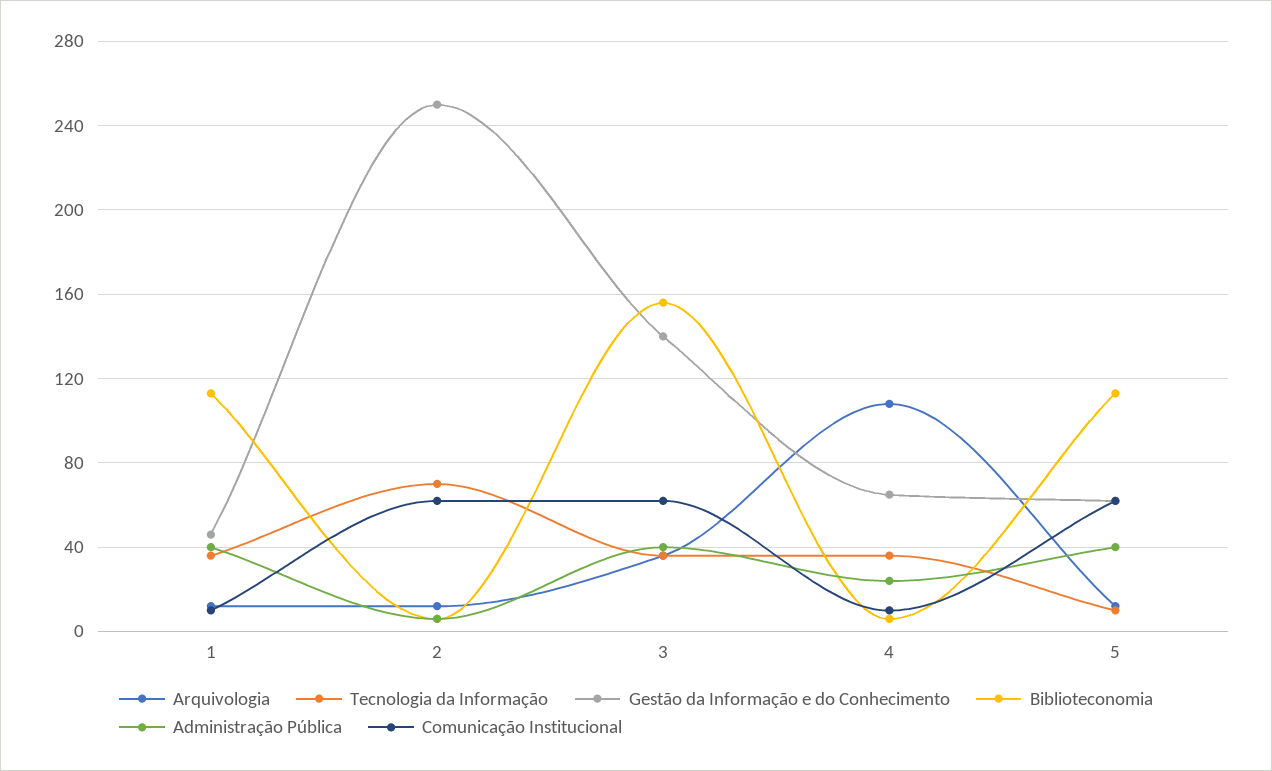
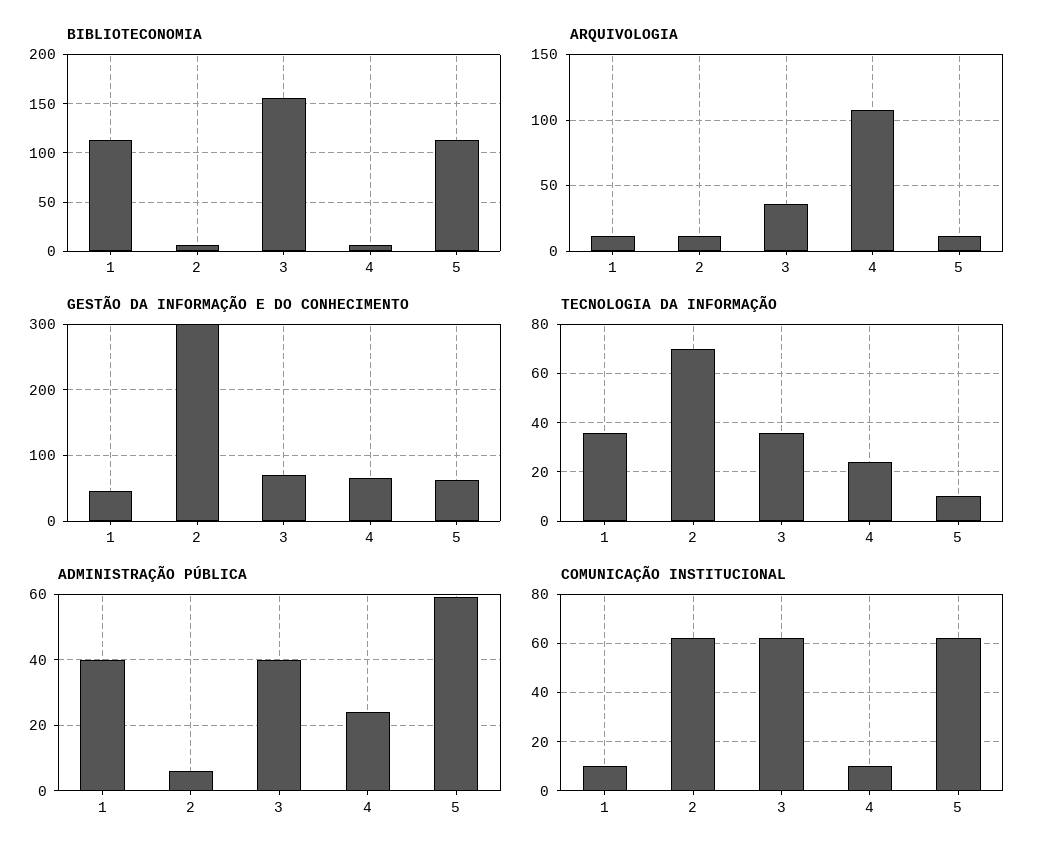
Gestão da Informação e do Conhecimento, 2: 250 -> 300
Gestão da Informação e do Conhecimento, 3: 140 -> 70
Tecnologia da Informação, 4: 35 -> 25
Administração Pública, 5: 40 -> 60

